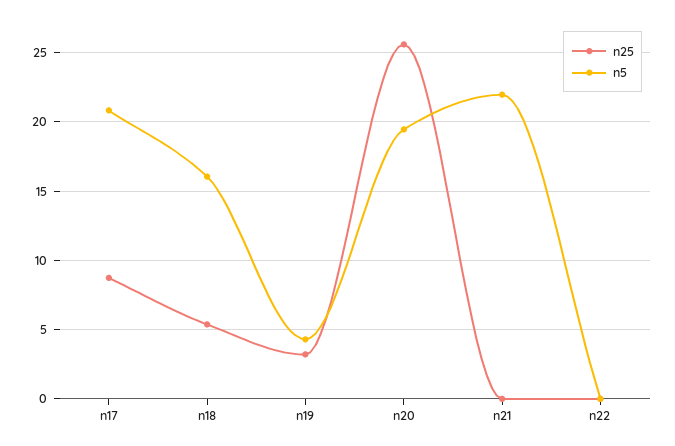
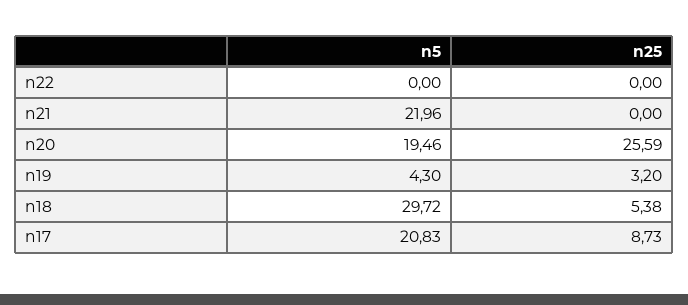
n5, n18: 16 -> 29.72

